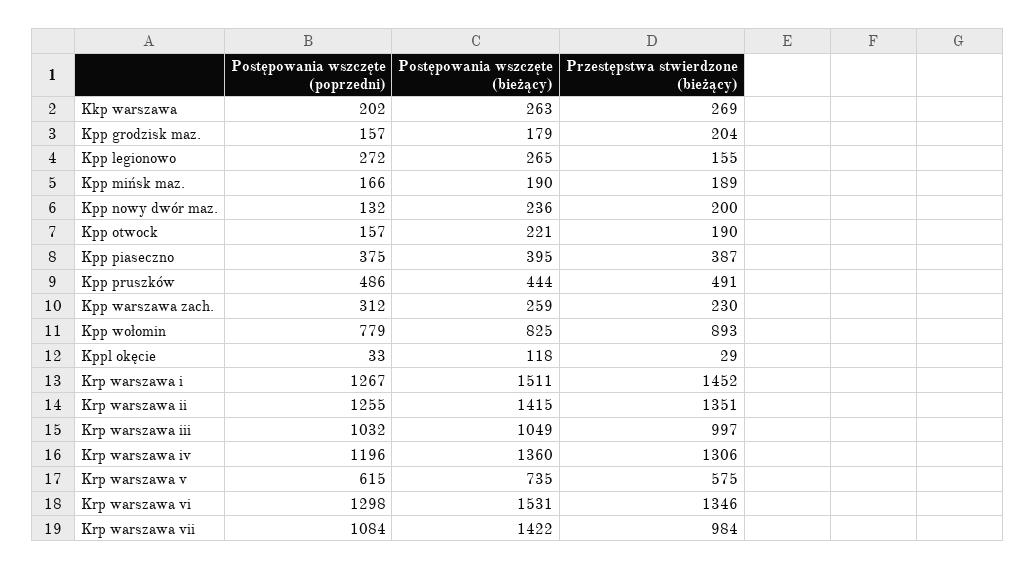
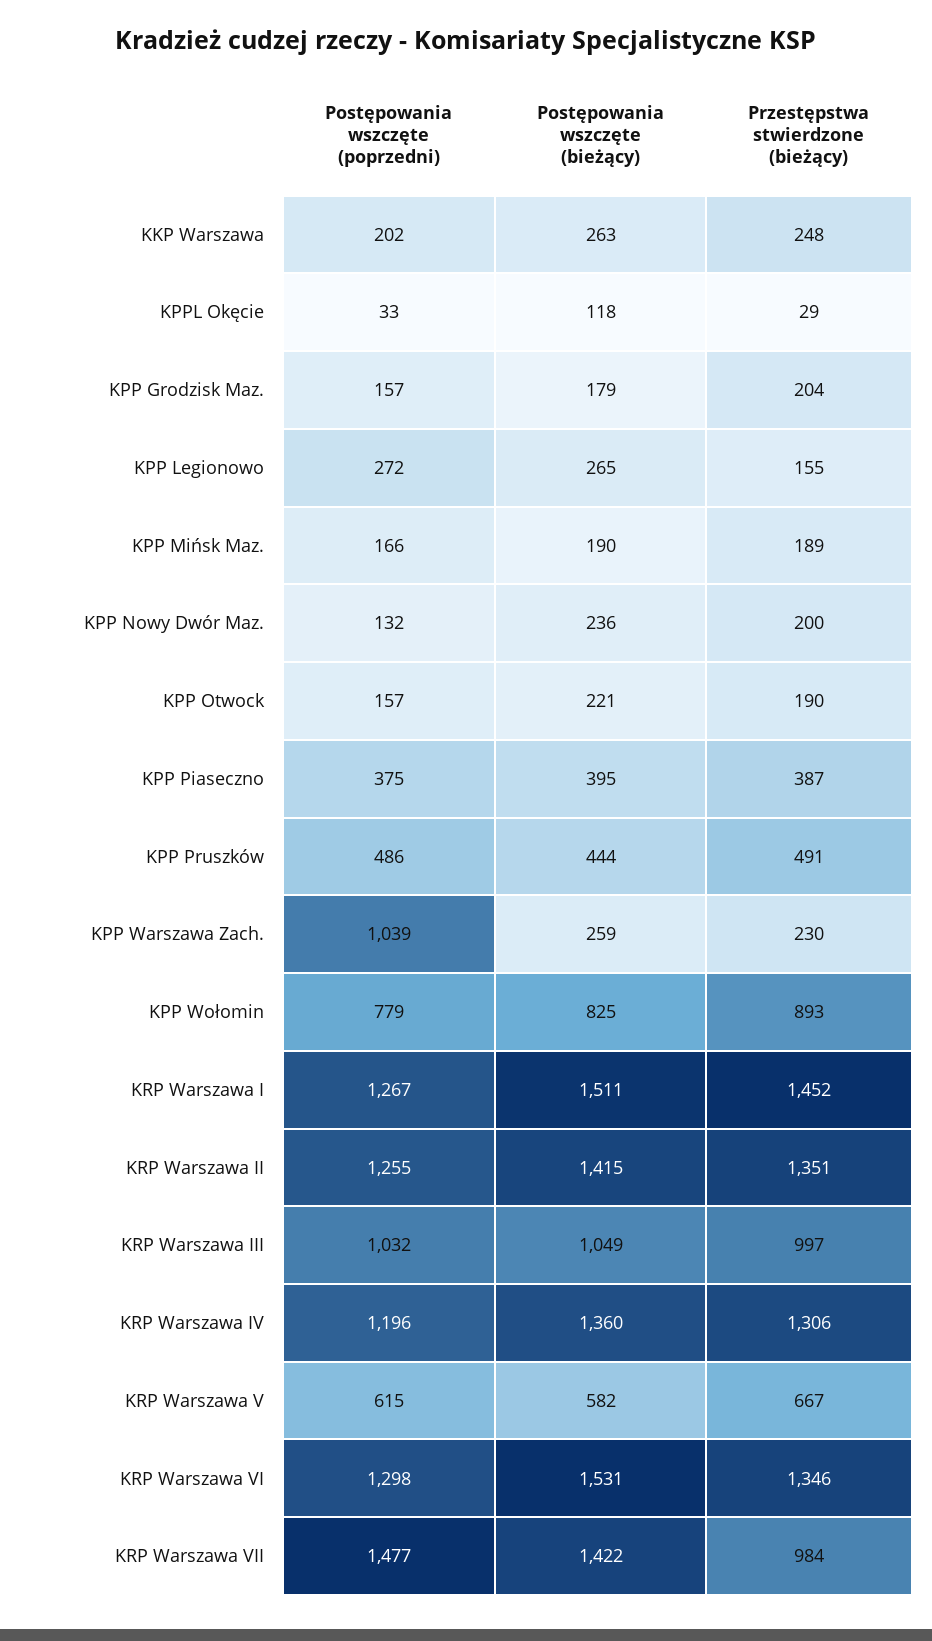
Przestępstwa stwierdzone (bieżący), Kkp warszawa: 269 -> 248
Postępowania wszczęte (poprzedni), Kpp warszawa zach.: 312 -> 1039
Postępowania wszczęte (bieżący), Krp warszawa v: 735 -> 582
Przestępstwa stwierdzone (bieżący), Krp warszawa v: 575 -> 667
Postępowania wszczęte (poprzedni), Krp warszawa vii: 1084 -> 1477

